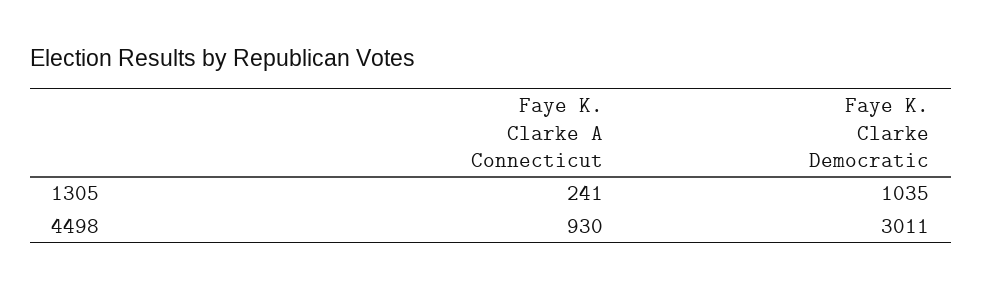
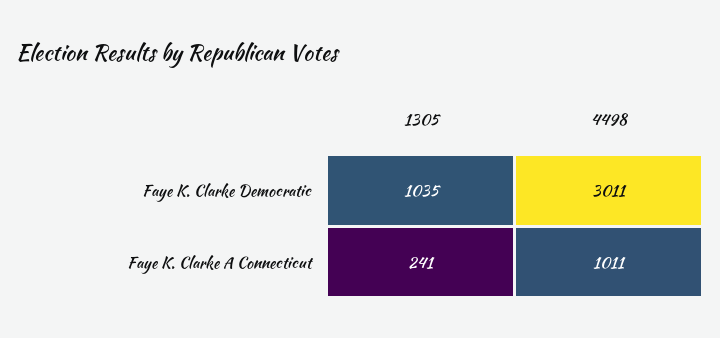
Faye K. Clarke A Connecticut, 4498: 930 -> 1011

